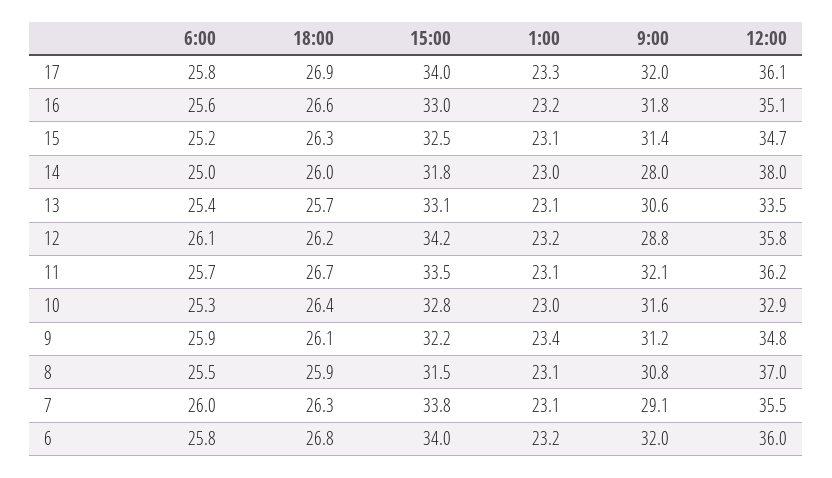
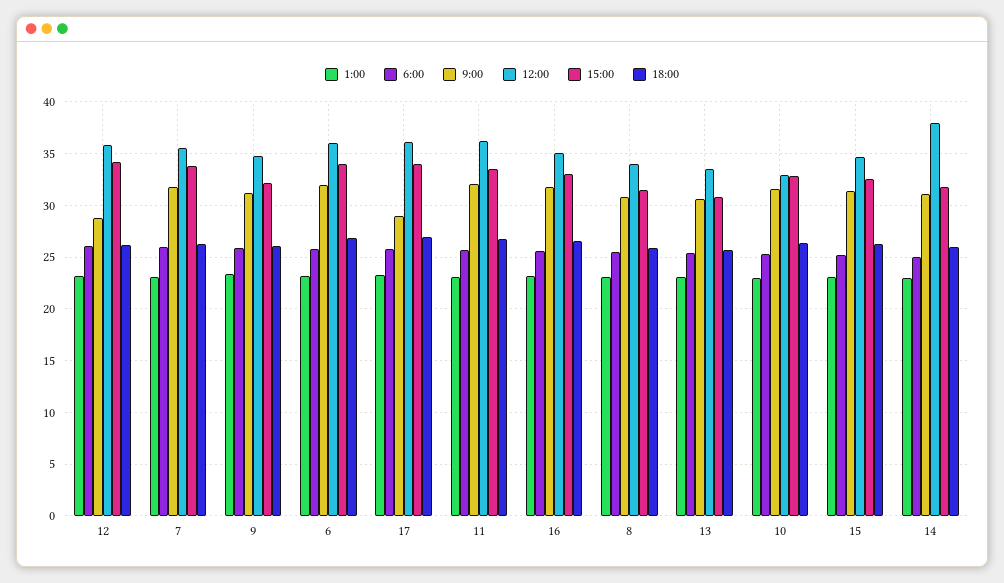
9:00, 17: 32 -> 29
9:00, 14: 28 -> 31
15:00, 13: 33.1 -> 31
12:00, 8: 37 -> 34
9:00, 7: 29.1 -> 32

